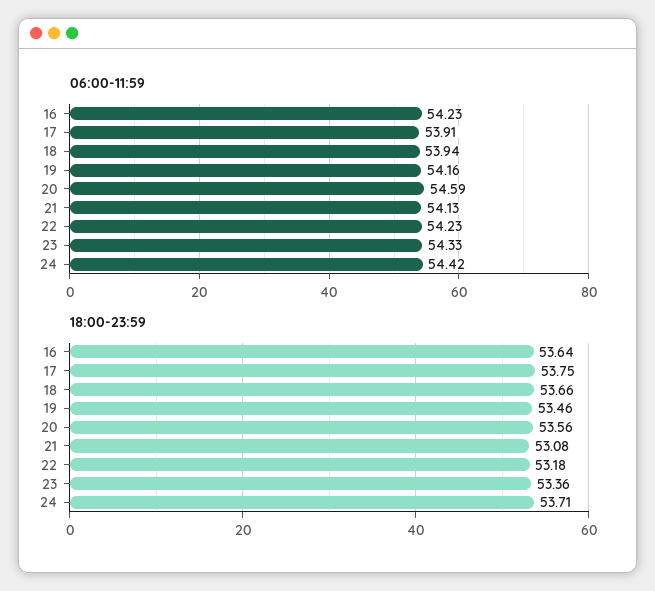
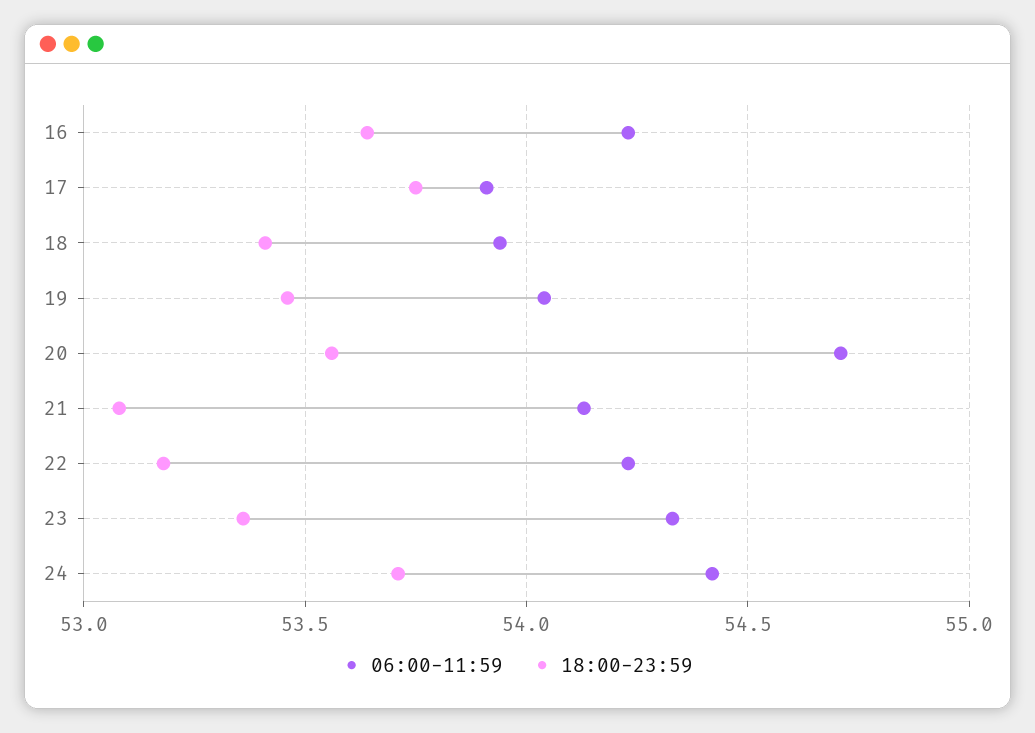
06:00-11:59, 19: 54.16 -> 54.05
06:00-11:59, 20: 54.59 -> 54.7
18:00-23:59, 18: 53.66 -> 53.4

